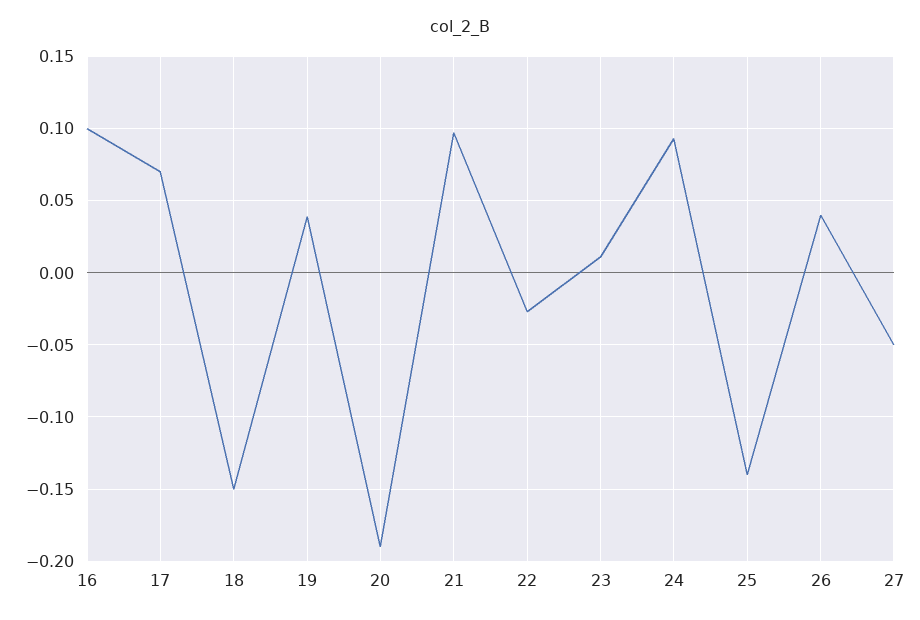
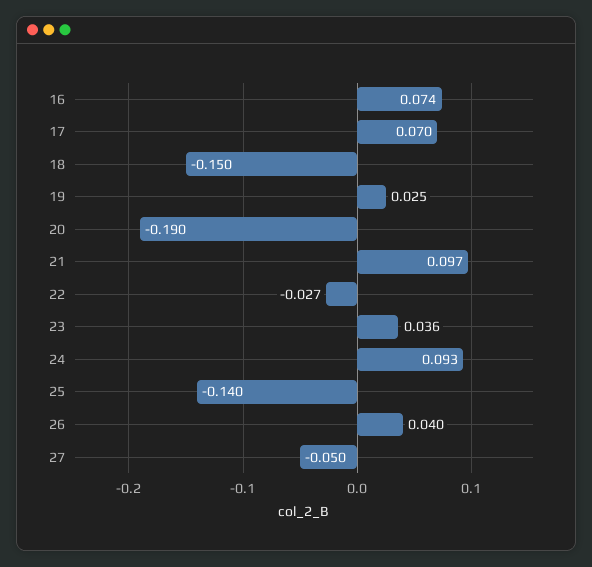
16: 0.1 -> 0.074
19: 0.04 -> 0.025
23: 0.01 -> 0.036

